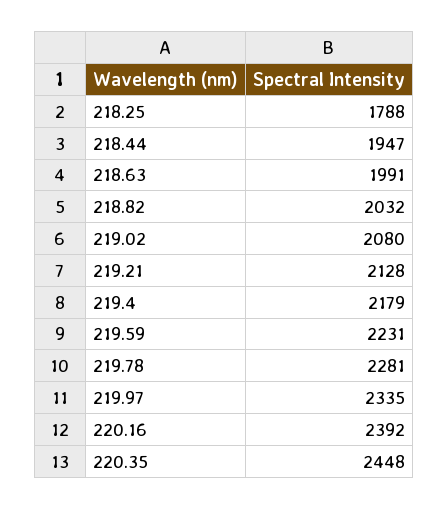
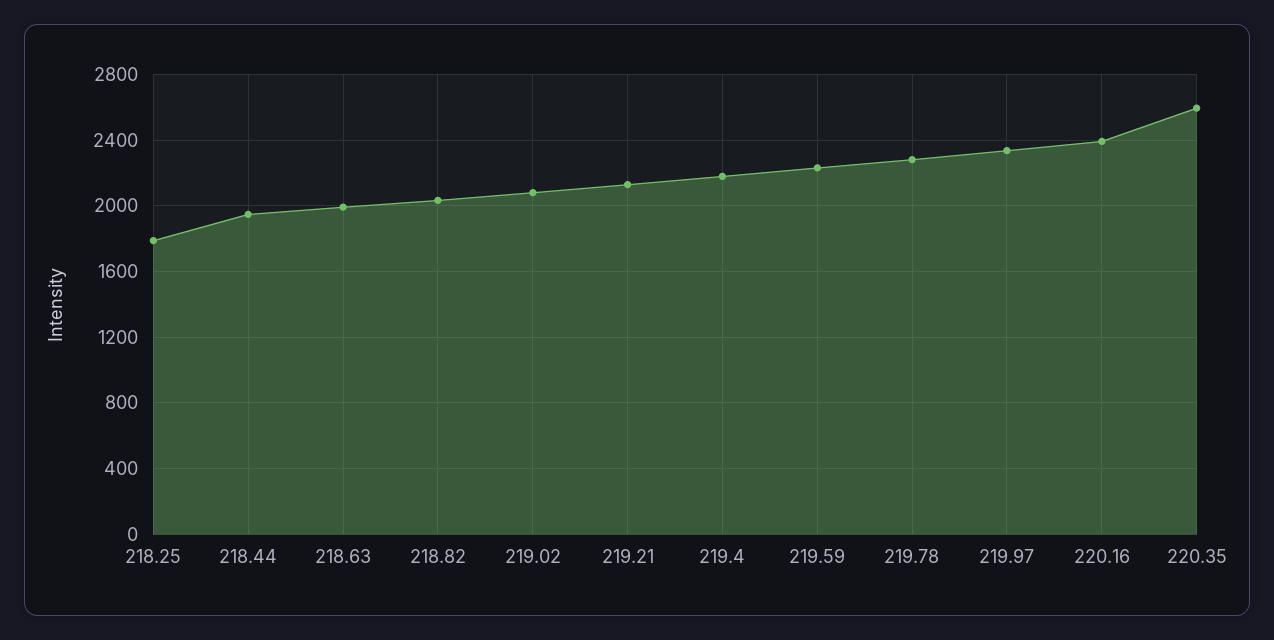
220.35: 2448 -> 2600

